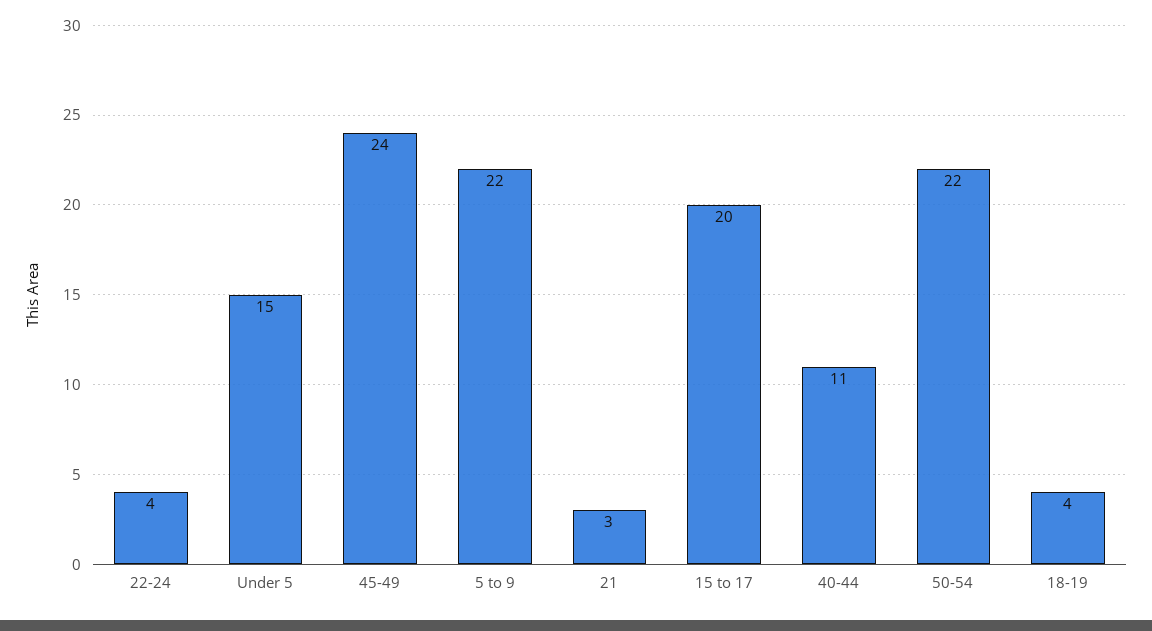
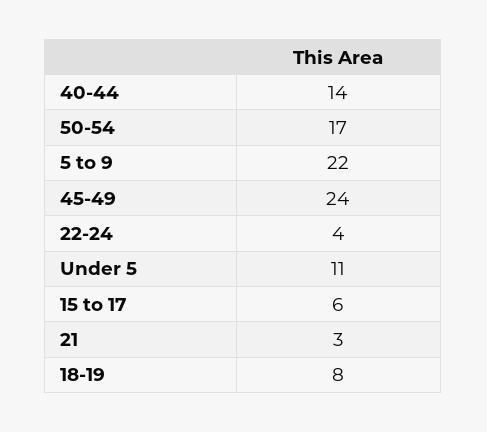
Under 5: 15 -> 11
15 to 17: 20 -> 6
40-44: 11 -> 14
50-54: 22 -> 17
18-19: 4 -> 8

